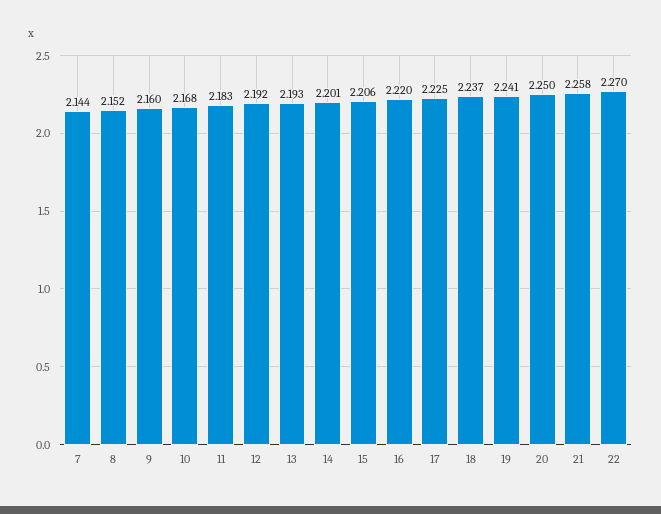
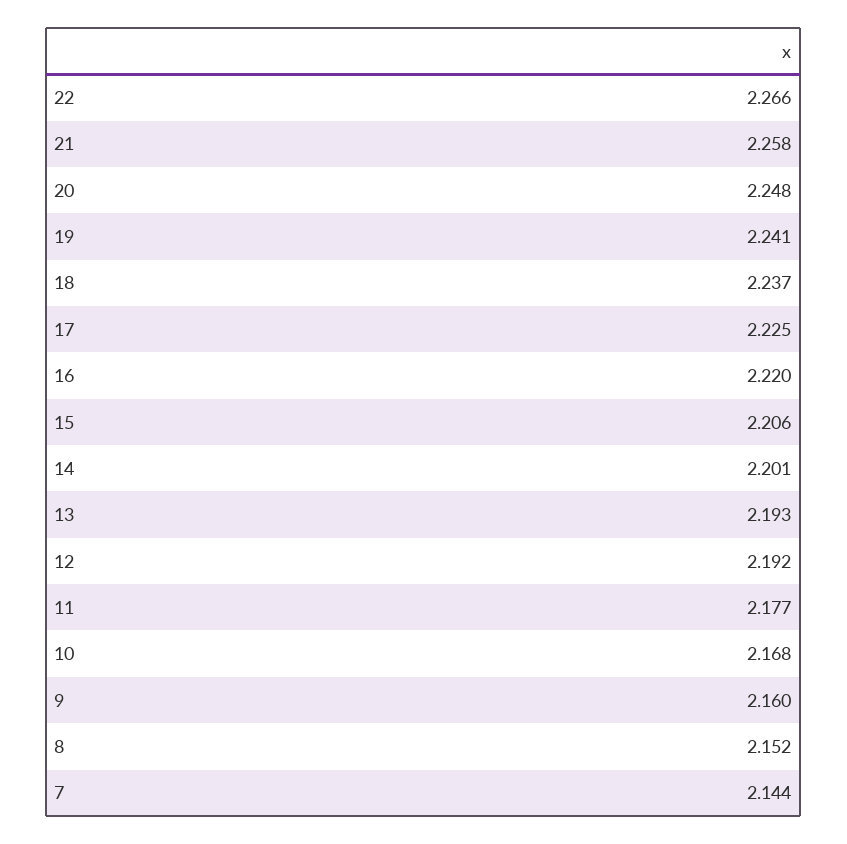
11: 2.183 -> 2.177
20: 2.25 -> 2.248
22: 2.27 -> 2.266

